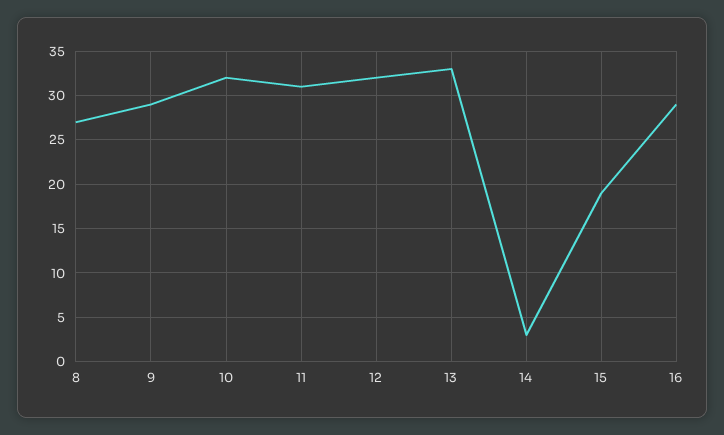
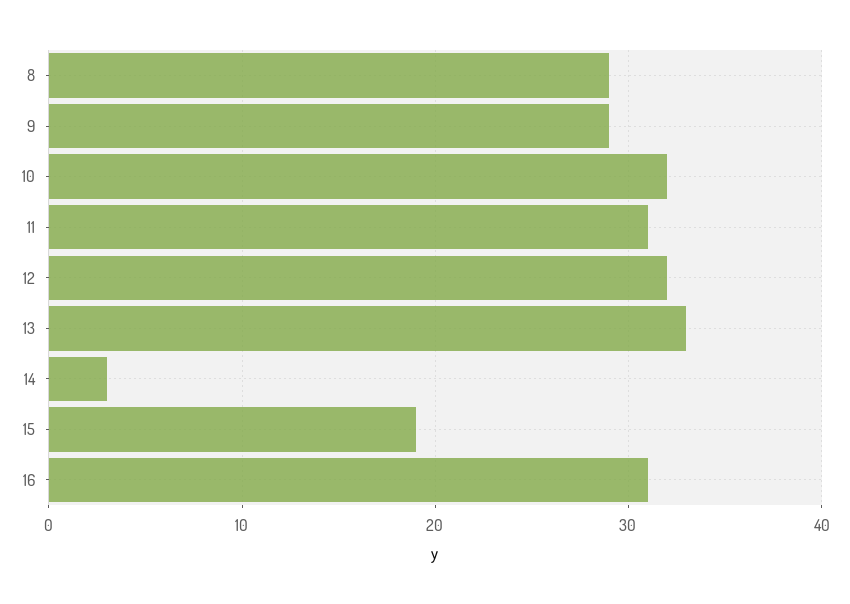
8: 27 -> 29
16: 29 -> 31

